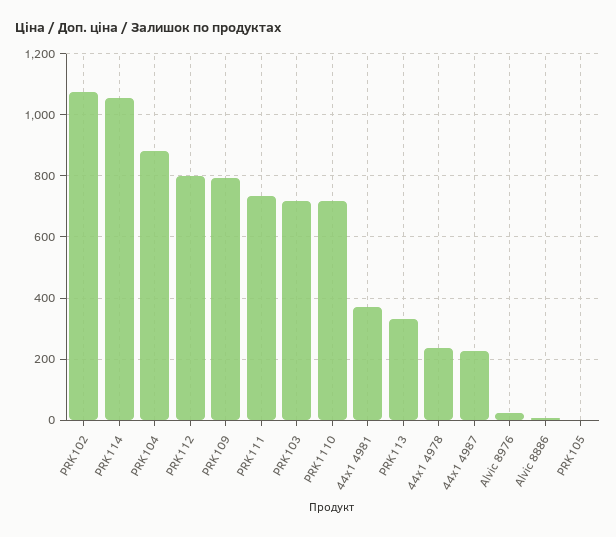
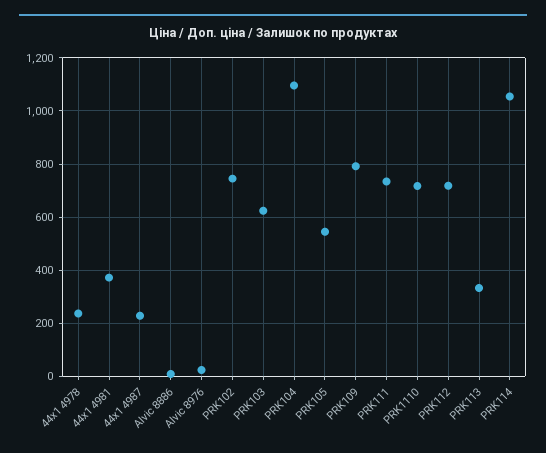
PRK102: 1080 -> 750
PRK104: 880 -> 1100
PRK112: 800 -> 725
PRK103: 720 -> 625
PRK105: 0 -> 550

